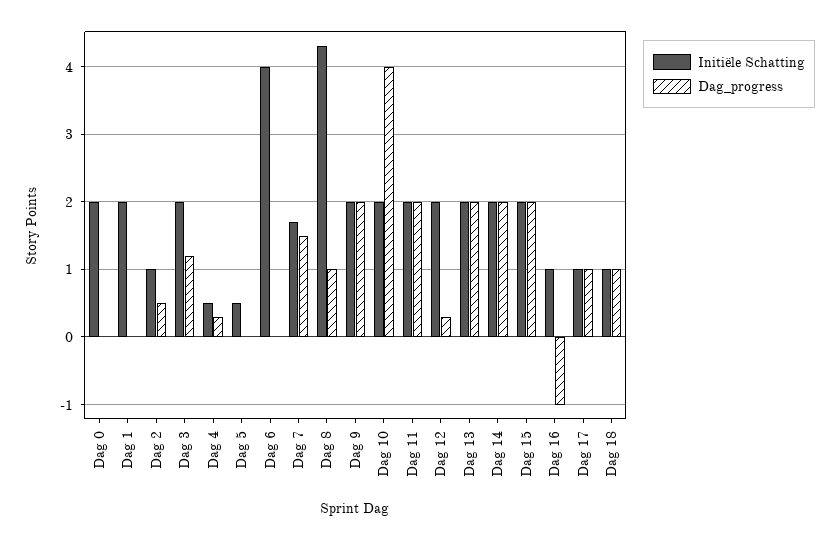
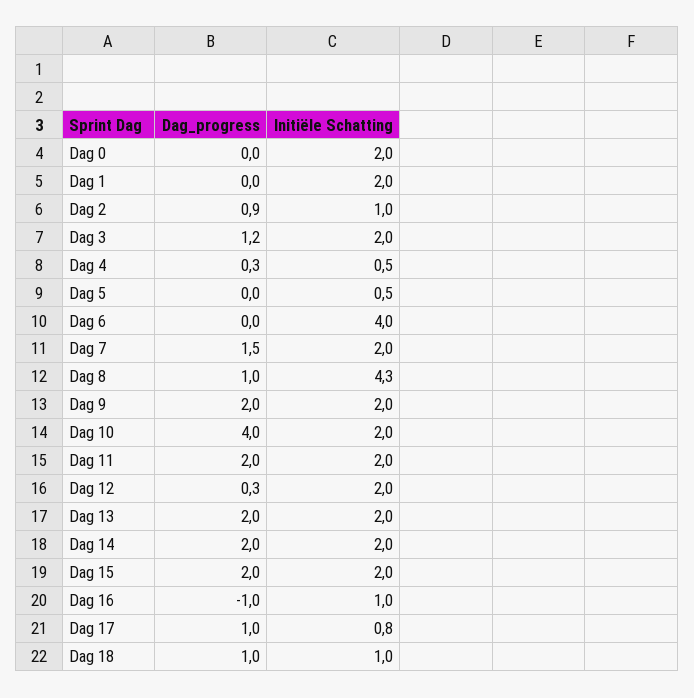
Dag_progress, Dag 2: 0.5 -> 0.9
Initiële Schatting, Dag 7: 1.7 -> 2
Initiële Schatting, Dag 17: 1 -> 0.8

